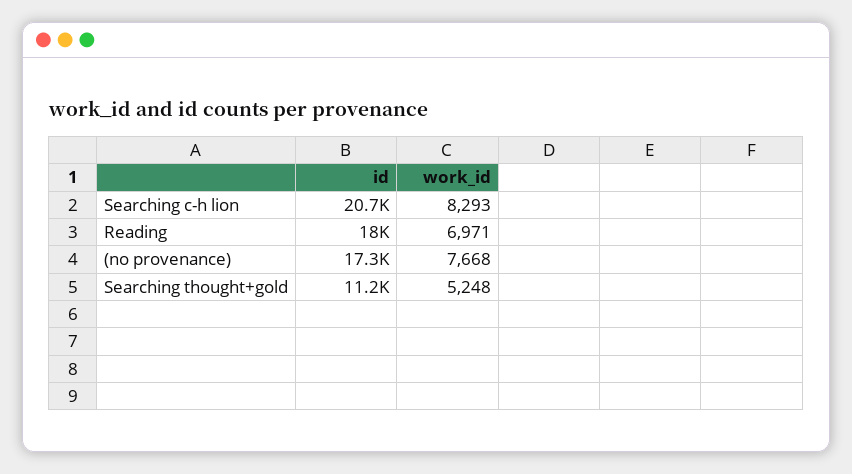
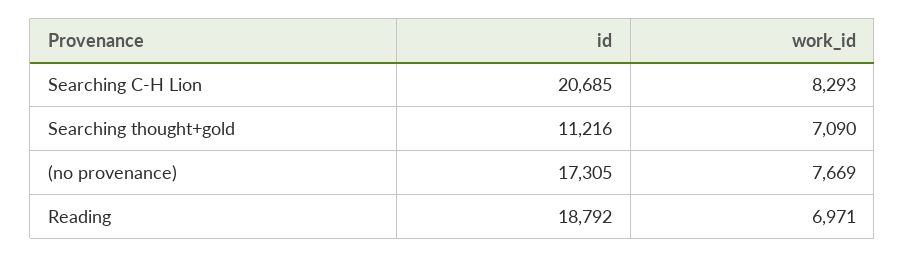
id, Reading: 18000 -> 18792
work_id, (no provenance): 7668 -> 7669
work_id, Searching thought+gold: 5248 -> 7090

